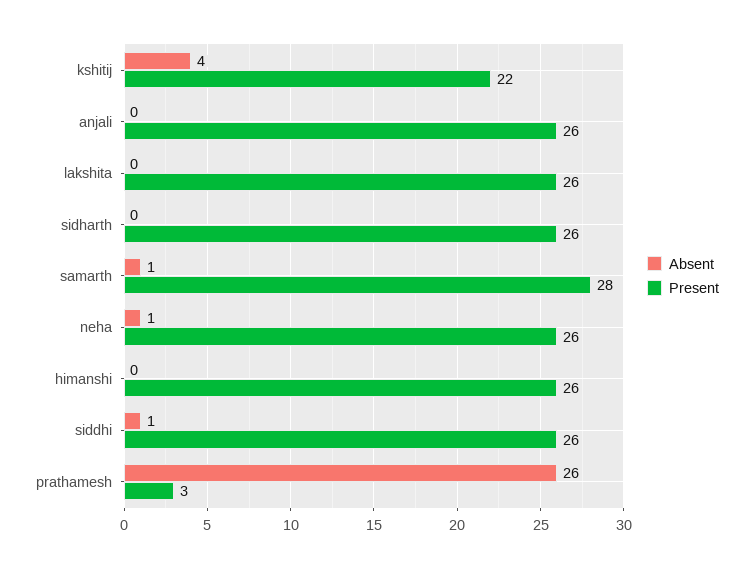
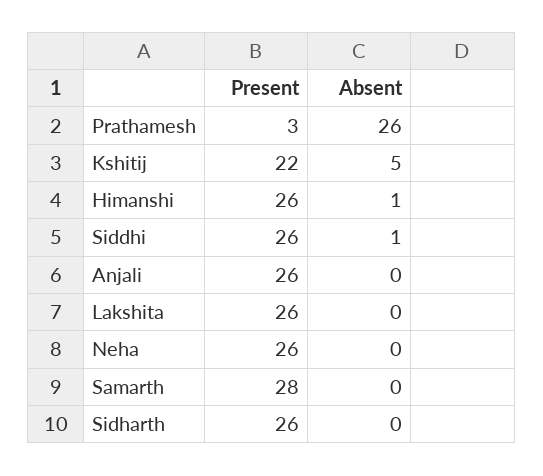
Absent, kshitij: 4 -> 5
Absent, samarth: 1 -> 0
Absent, neha: 1 -> 0
Absent, himanshi: 0 -> 1

